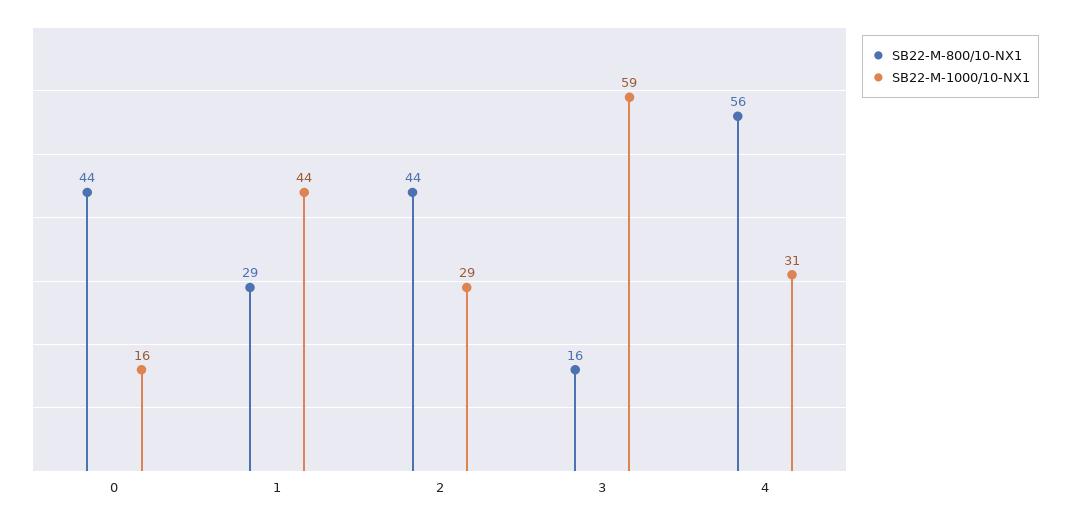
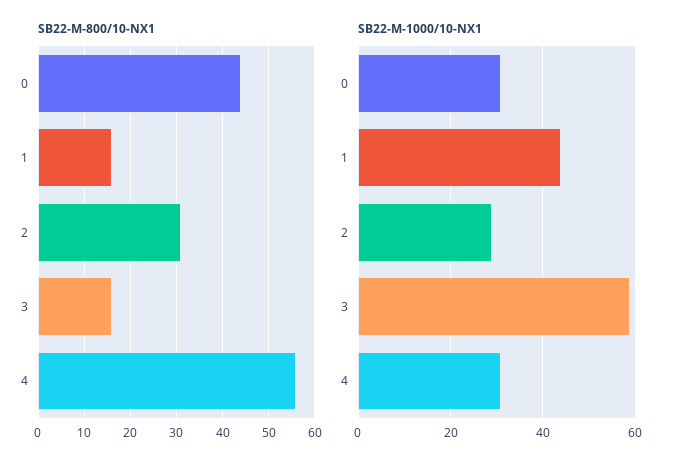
SB22-M-1000/10-NX1, 0: 16 -> 30
SB22-M-800/10-NX1, 1: 29 -> 15
SB22-M-800/10-NX1, 2: 44 -> 30

